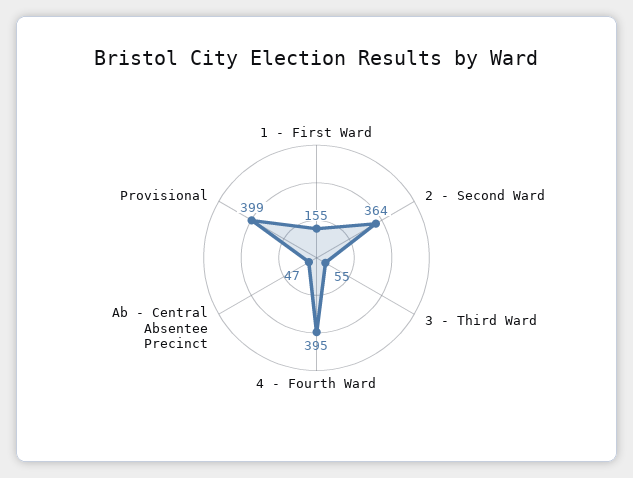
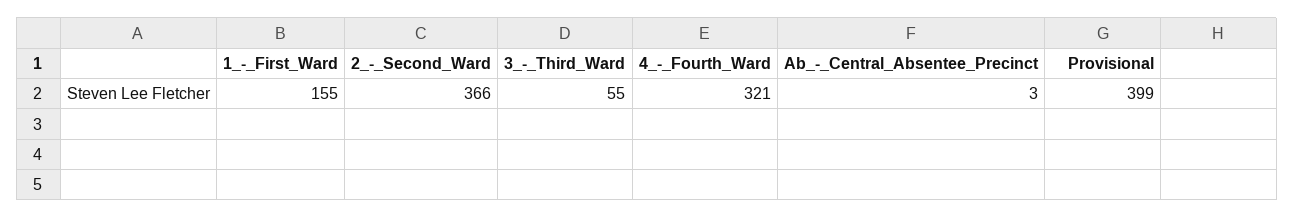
2 - Second Ward: 364 -> 366
4 - Fourth Ward: 395 -> 321
Ab - Central Absentee Precinct: 47 -> 3

